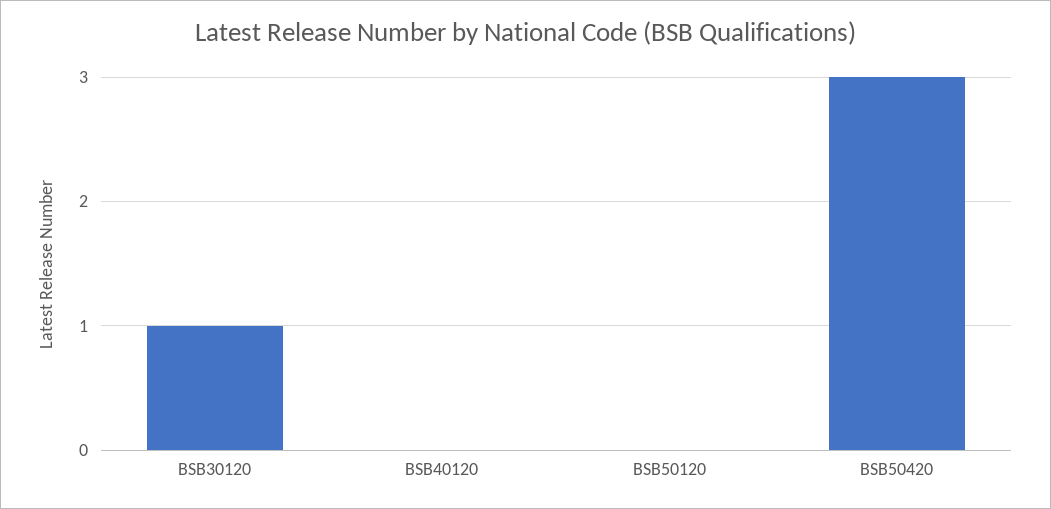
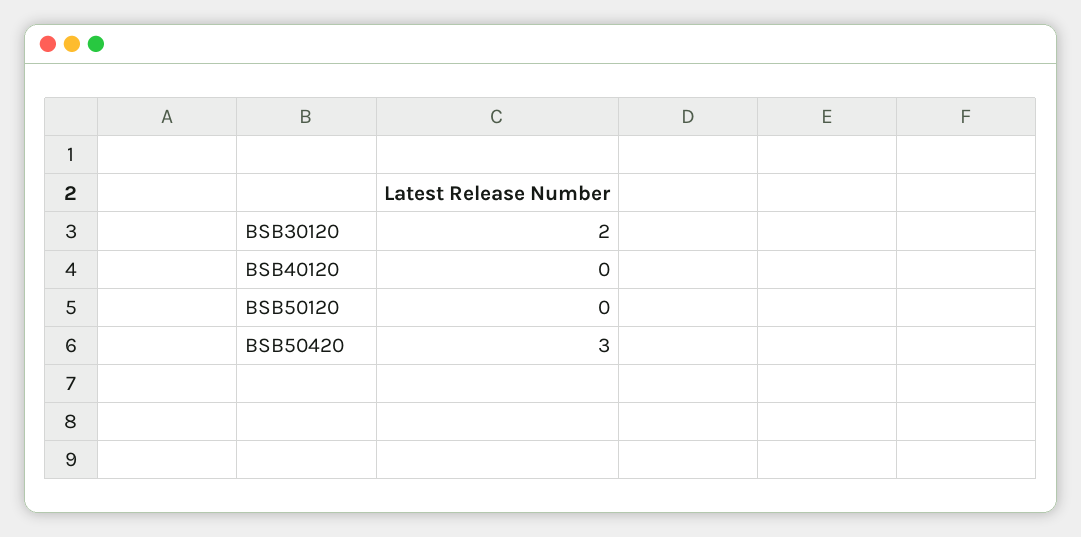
BSB30120: 1 -> 2

